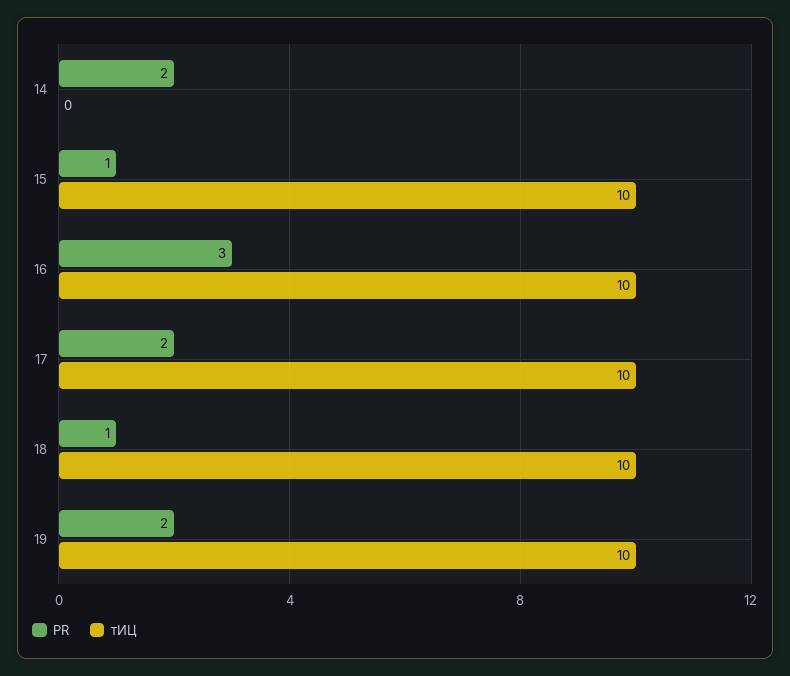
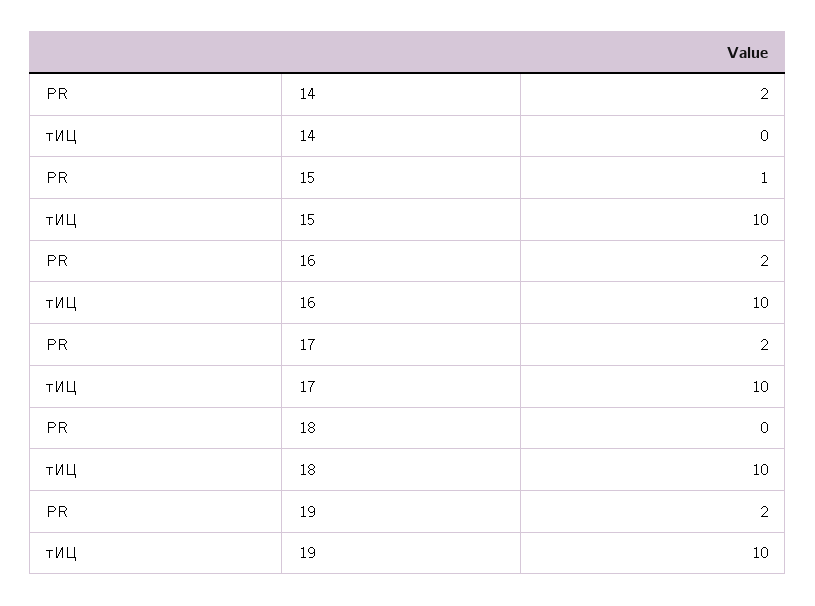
PR, 16: 3 -> 2
PR, 18: 1 -> 0

